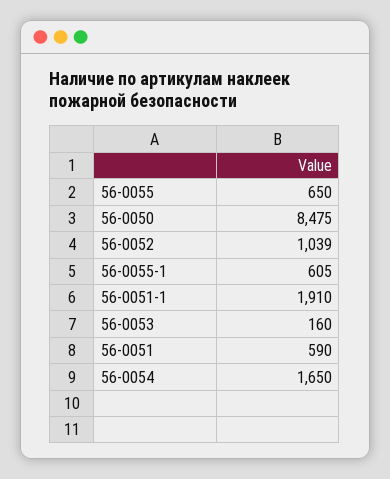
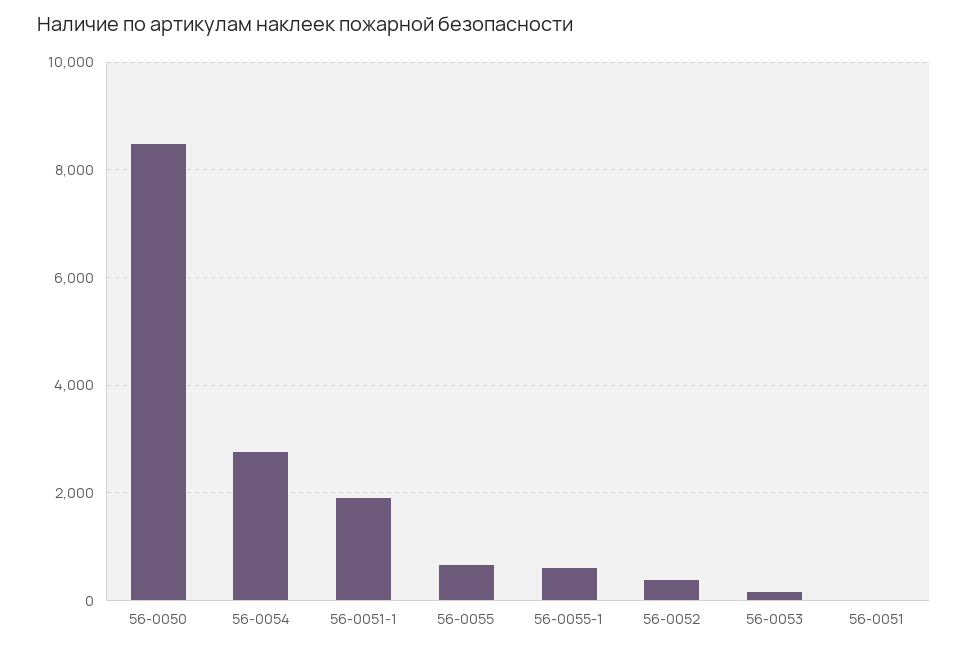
56-0052: 1039 -> 400
56-0051: 590 -> 0
56-0054: 1650 -> 2800

